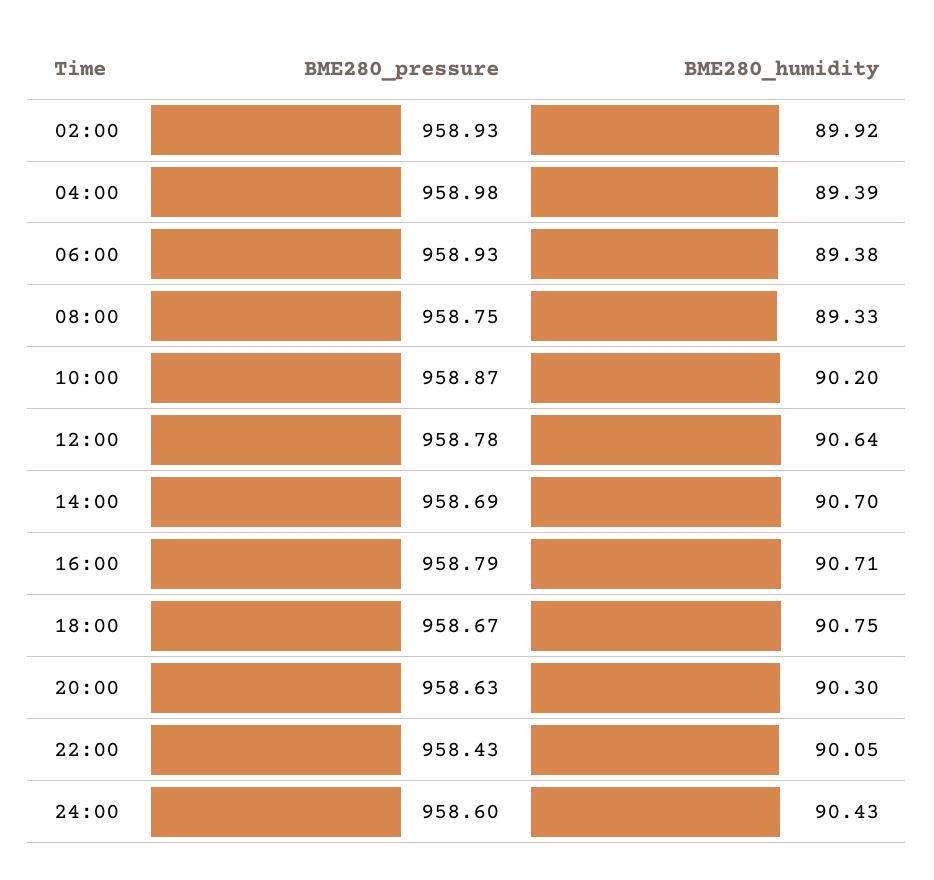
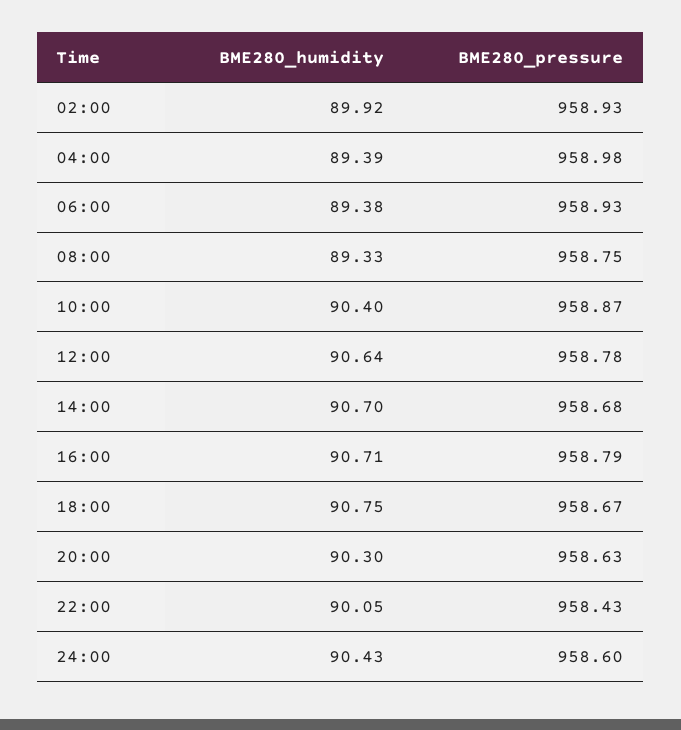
BME280_humidity, 10:00: 90.2 -> 90.4
BME280_pressure, 14:00: 958.69 -> 958.68

